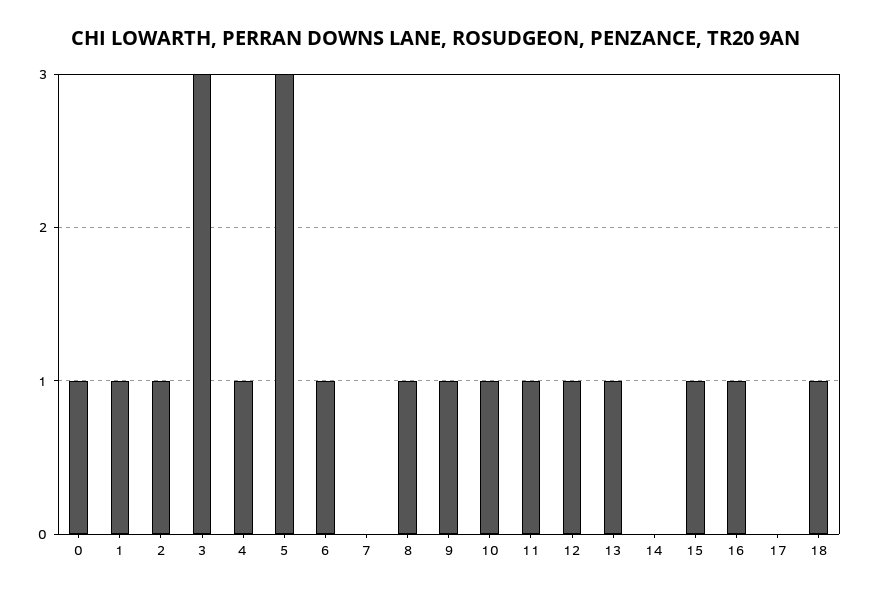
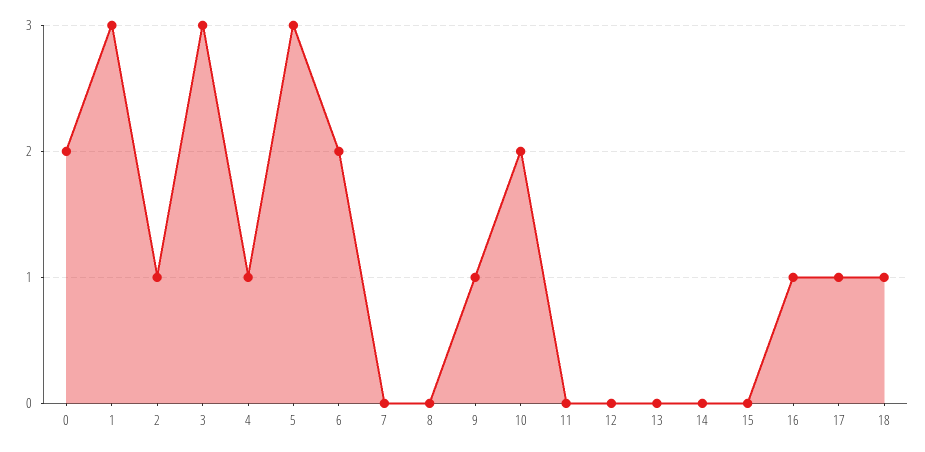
0: 1 -> 2
1: 1 -> 3
6: 1 -> 2
8: 1 -> 0
10: 1 -> 2
11: 1 -> 0
12: 1 -> 0
13: 1 -> 0
15: 1 -> 0
17: 0 -> 1

